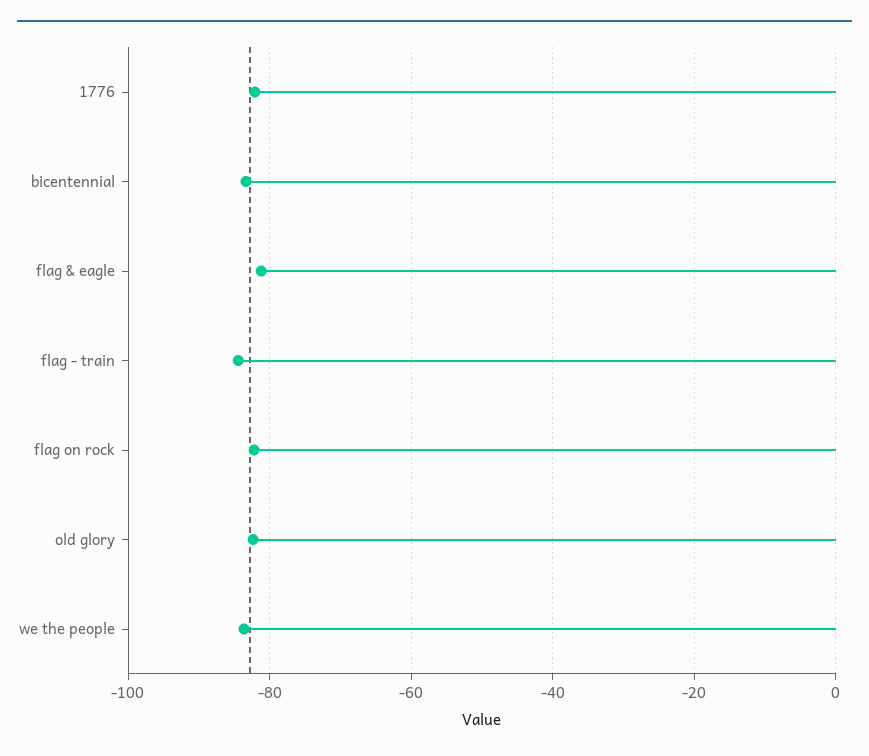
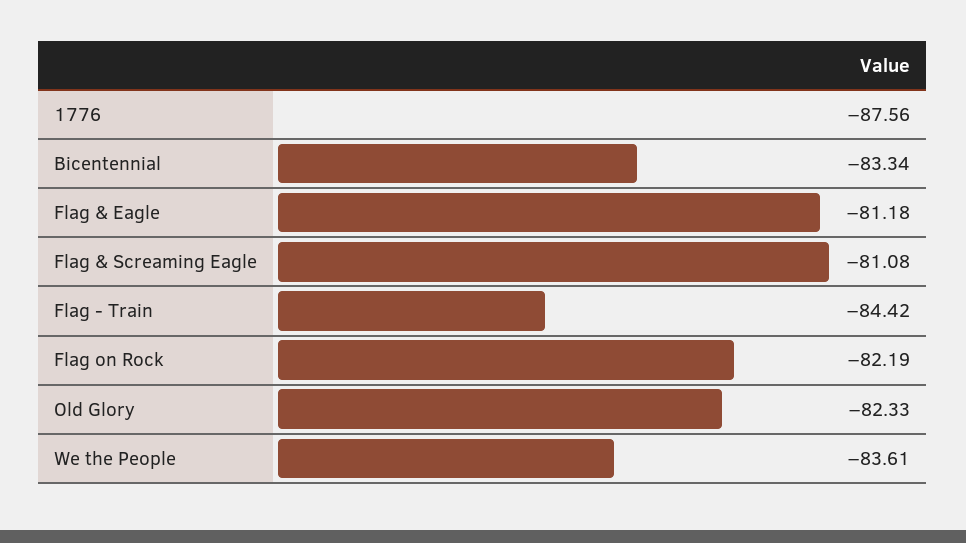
1776: -82 -> -87.56
Flag & Screaming Eagle: none -> -81.08

